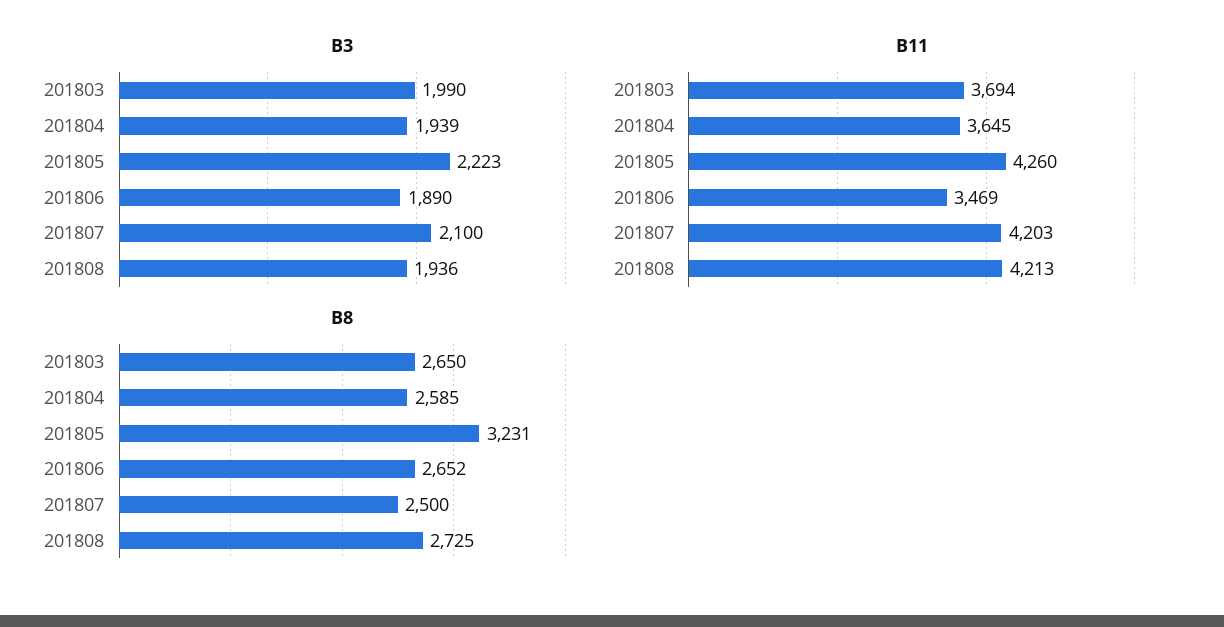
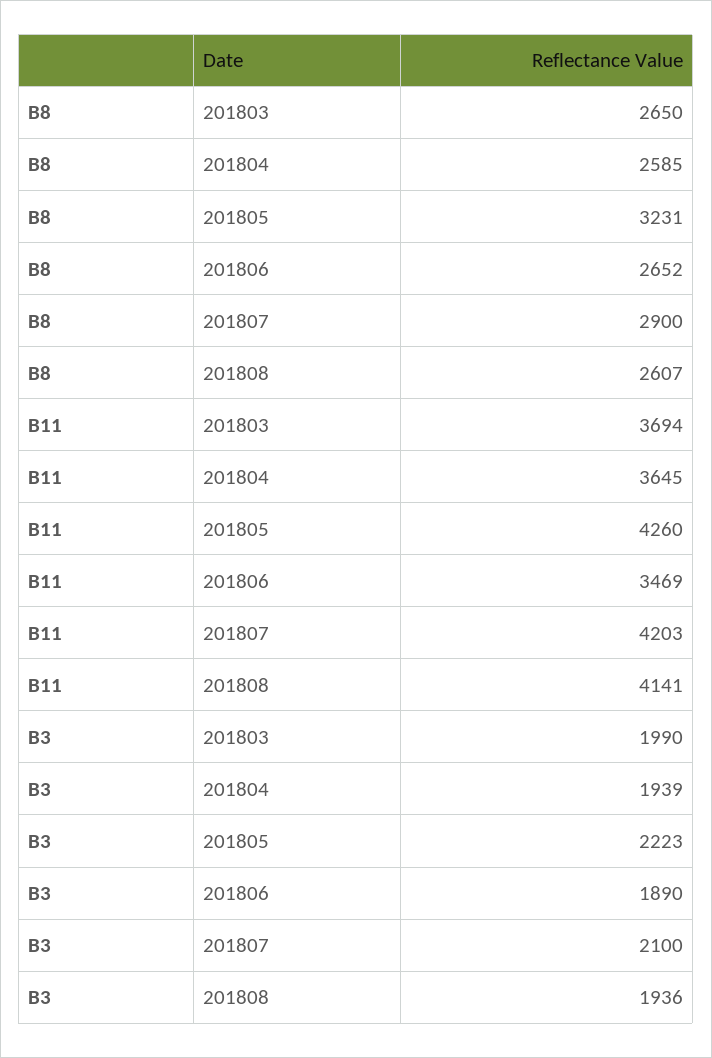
B11, 201808: 4213 -> 4141
B8, 201807: 2500 -> 2900
B8, 201808: 2725 -> 2607

